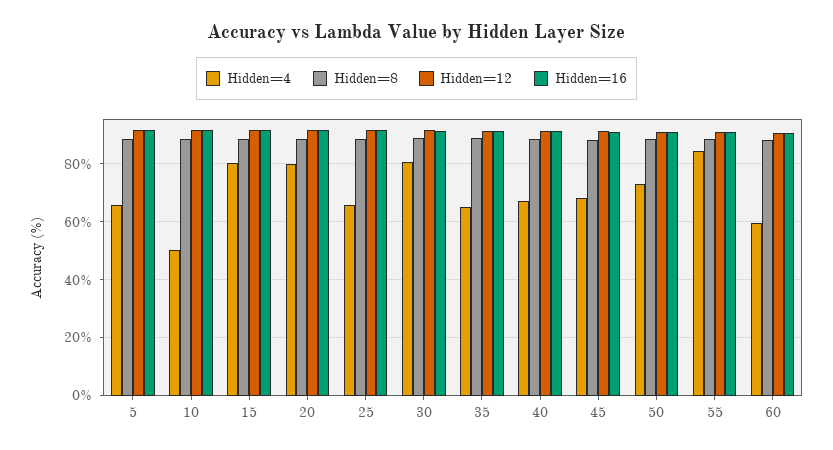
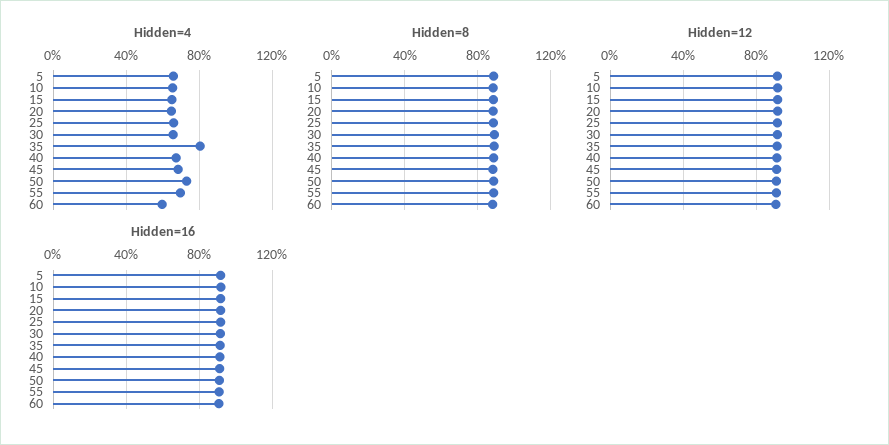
Hidden=4, 10: 50 -> 65
Hidden=4, 15: 80 -> 65
Hidden=4, 20: 80 -> 65
Hidden=4, 30: 80 -> 65
Hidden=4, 35: 65 -> 80
Hidden=4, 55: 85 -> 70

